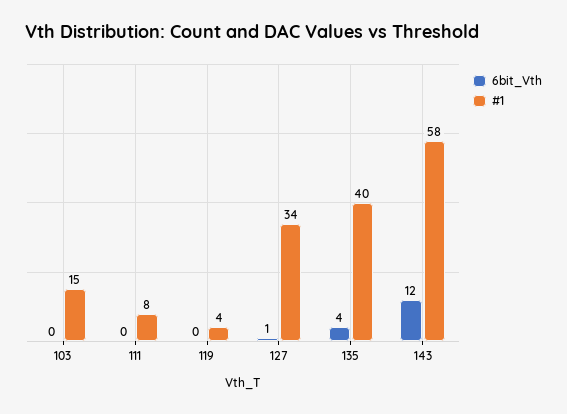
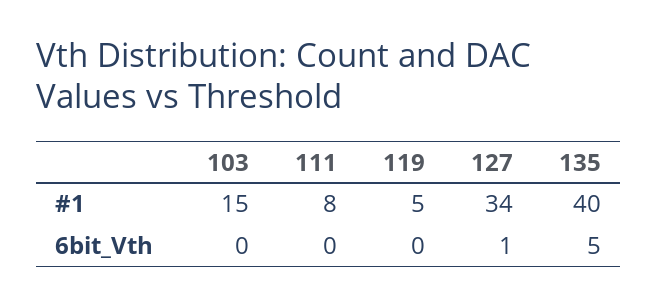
#1, 119: 4 -> 5
6bit_Vth, 135: 4 -> 5
6bit_Vth, 143: 12 -> none
#1, 143: 58 -> none

